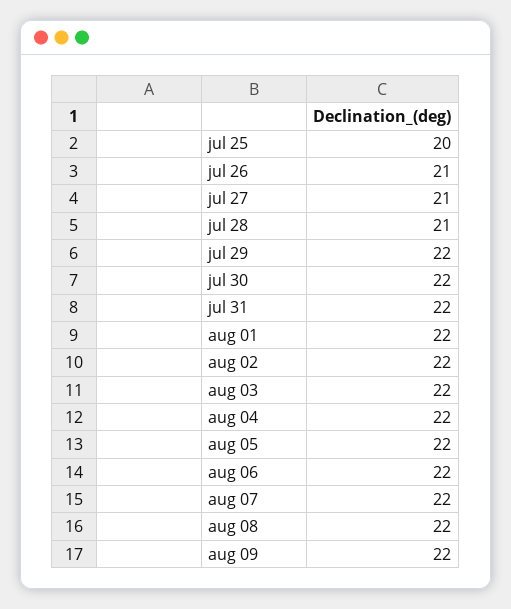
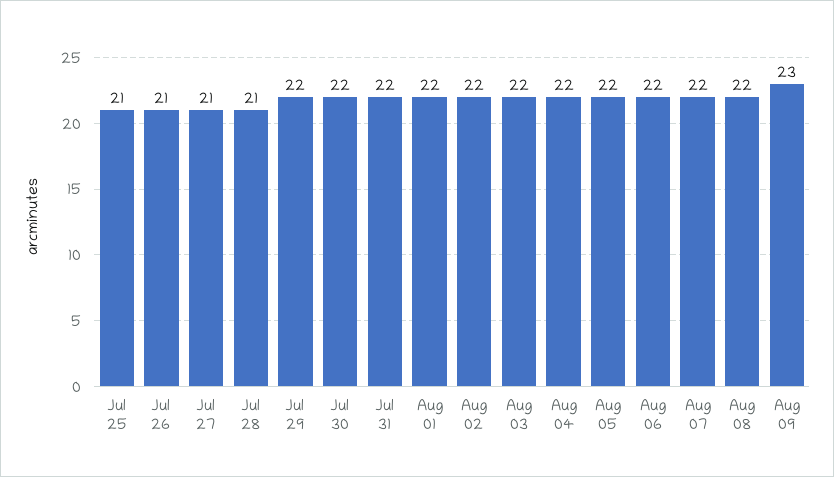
jul 25: 20 -> 21
aug 09: 22 -> 23

